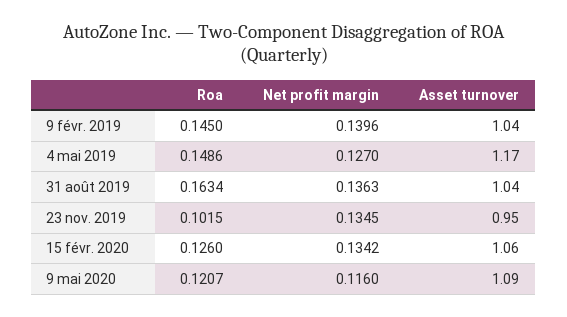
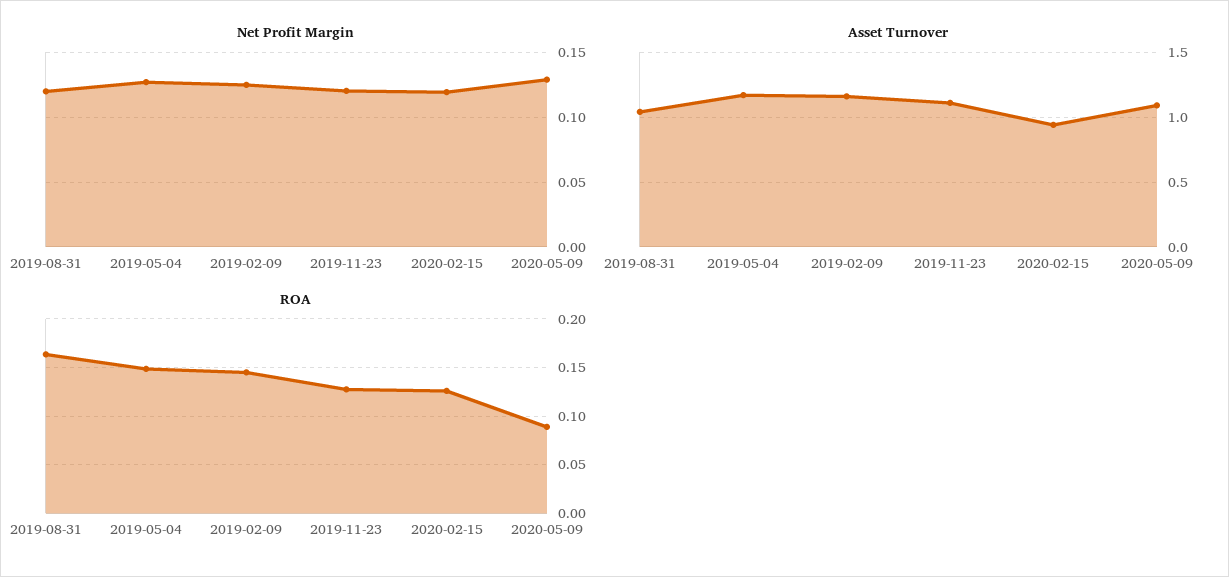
Net profit margin, 9 févr. 2019: 0.1396 -> 0.125
Asset turnover, 9 févr. 2019: 1.04 -> 1.15
Net profit margin, 31 août 2019: 0.1363 -> 0.12
Roa, 23 nov. 2019: 0.1015 -> 0.13
Net profit margin, 23 nov. 2019: 0.1345 -> 0.12
Asset turnover, 23 nov. 2019: 0.95 -> 1.1
Net profit margin, 15 févr. 2020: 0.1342 -> 0.12
Asset turnover, 15 févr. 2020: 1.06 -> 0.95
Roa, 9 mai 2020: 0.1207 -> 0.09
Net profit margin, 9 mai 2020: 0.116 -> 0.13

